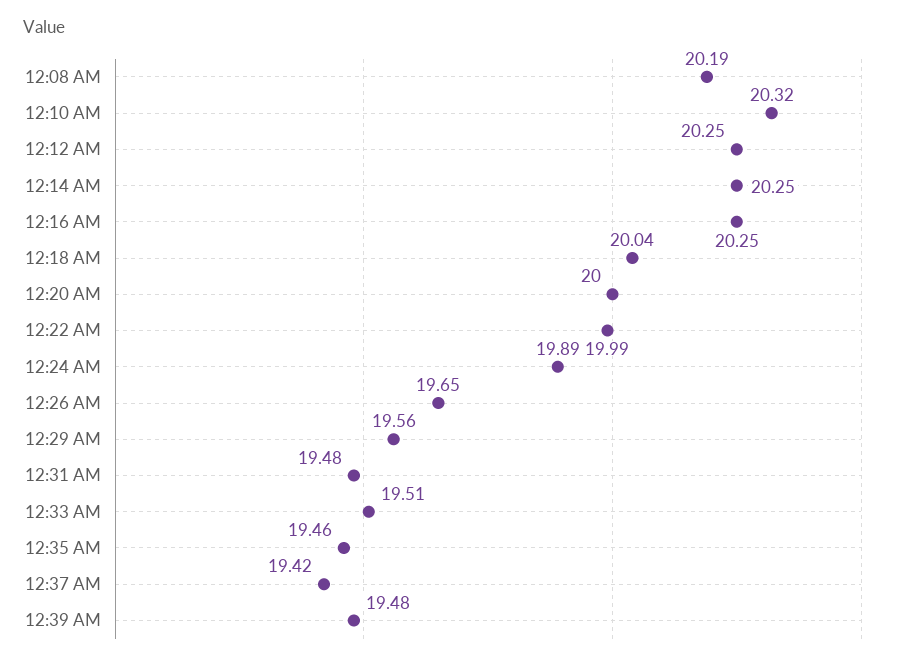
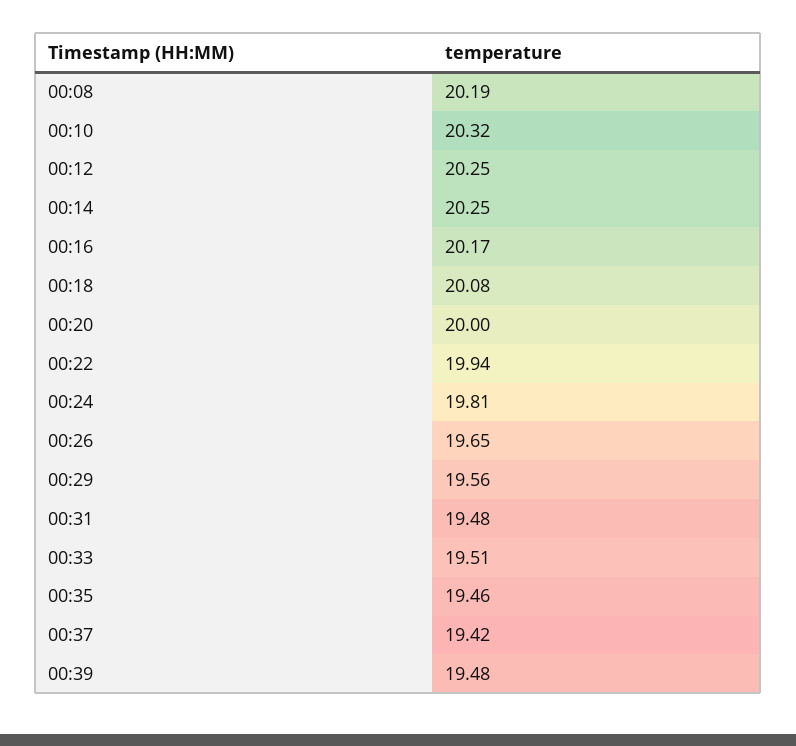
12:16 AM: 20.25 -> 20.17
12:18 AM: 20.04 -> 20.08
12:22 AM: 19.99 -> 19.94
12:24 AM: 19.89 -> 19.81

